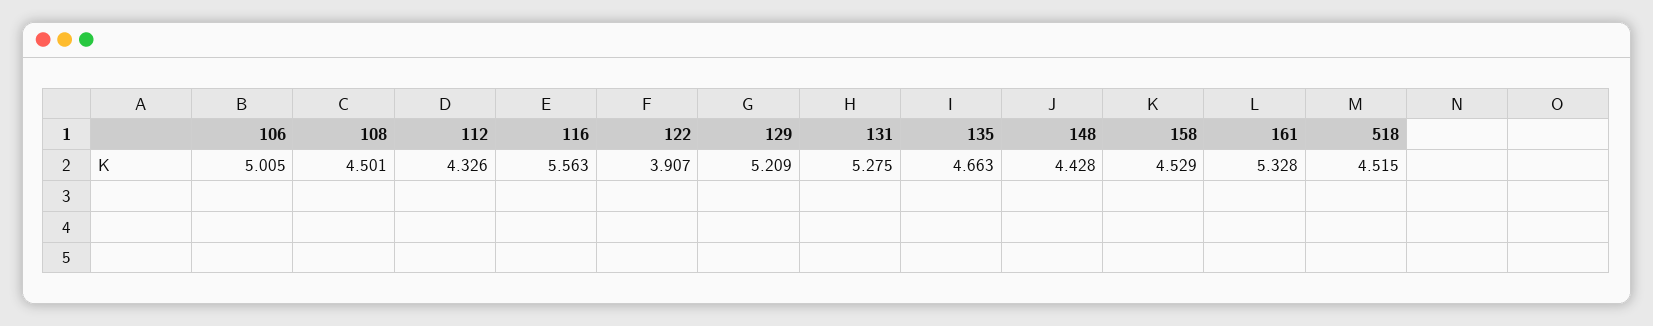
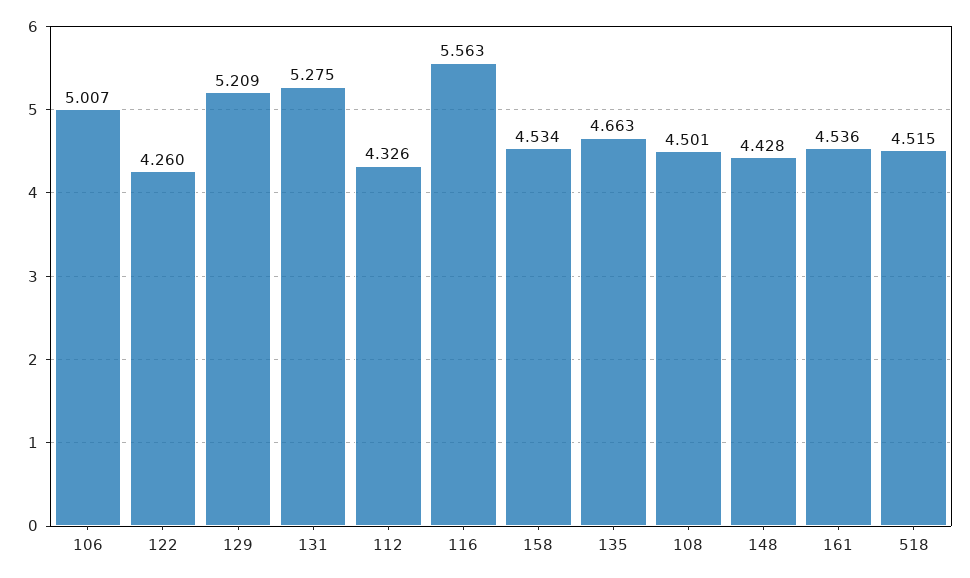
106: 5.005 -> 5.007
122: 3.907 -> 4.26
158: 4.529 -> 4.534
161: 5.328 -> 4.536

